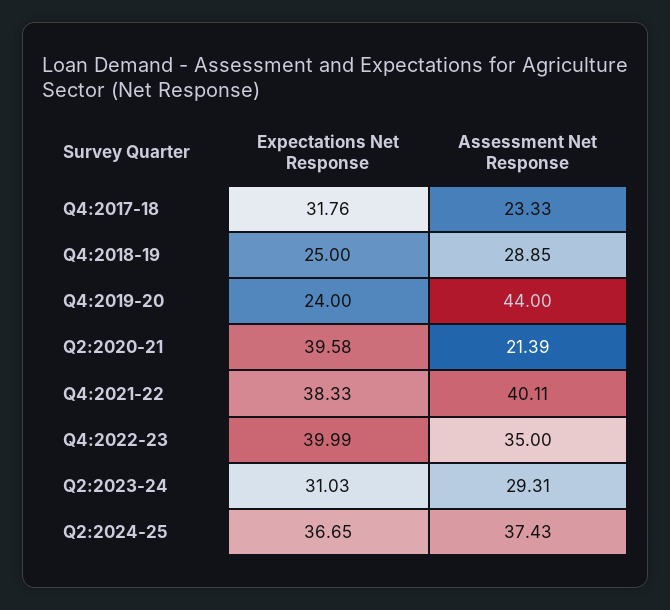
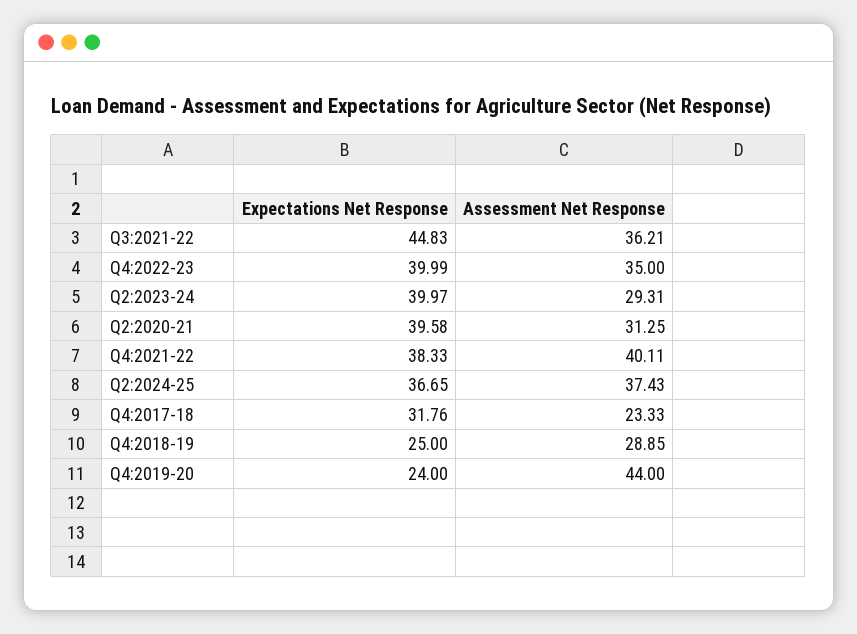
Assessment Net Response, Q2:2020-21: 21.39 -> 31.25
Expectations Net Response, Q2:2023-24: 31.03 -> 39.97
Expectations Net Response, Q3:2021-22: none -> 44.83
Assessment Net Response, Q3:2021-22: none -> 36.21

